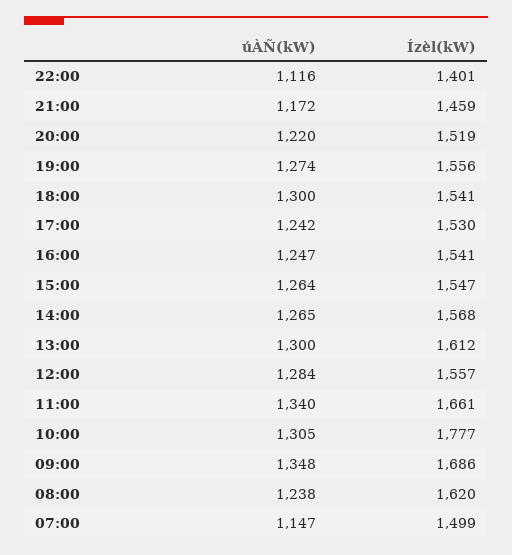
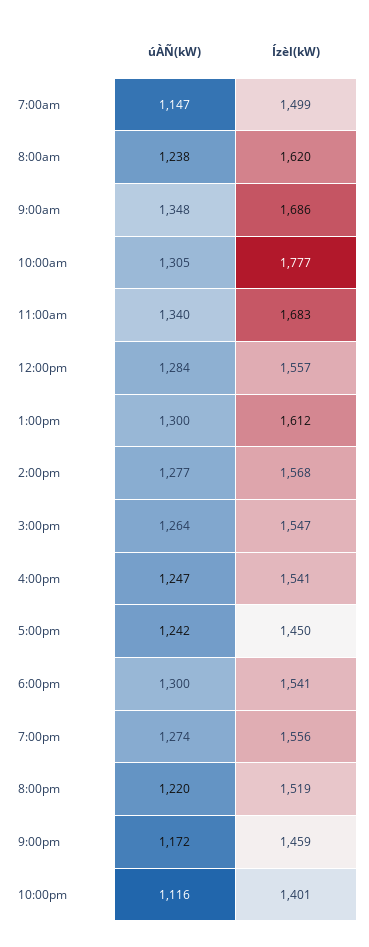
Ízèl(kW), 17:00: 1530 -> 1450
úÀÑ(kW), 14:00: 1265 -> 1277
Ízèl(kW), 11:00: 1661 -> 1683

